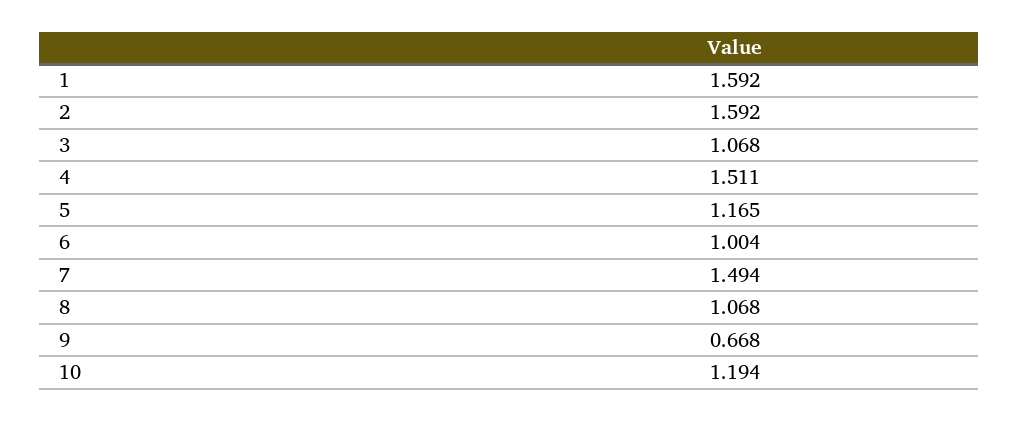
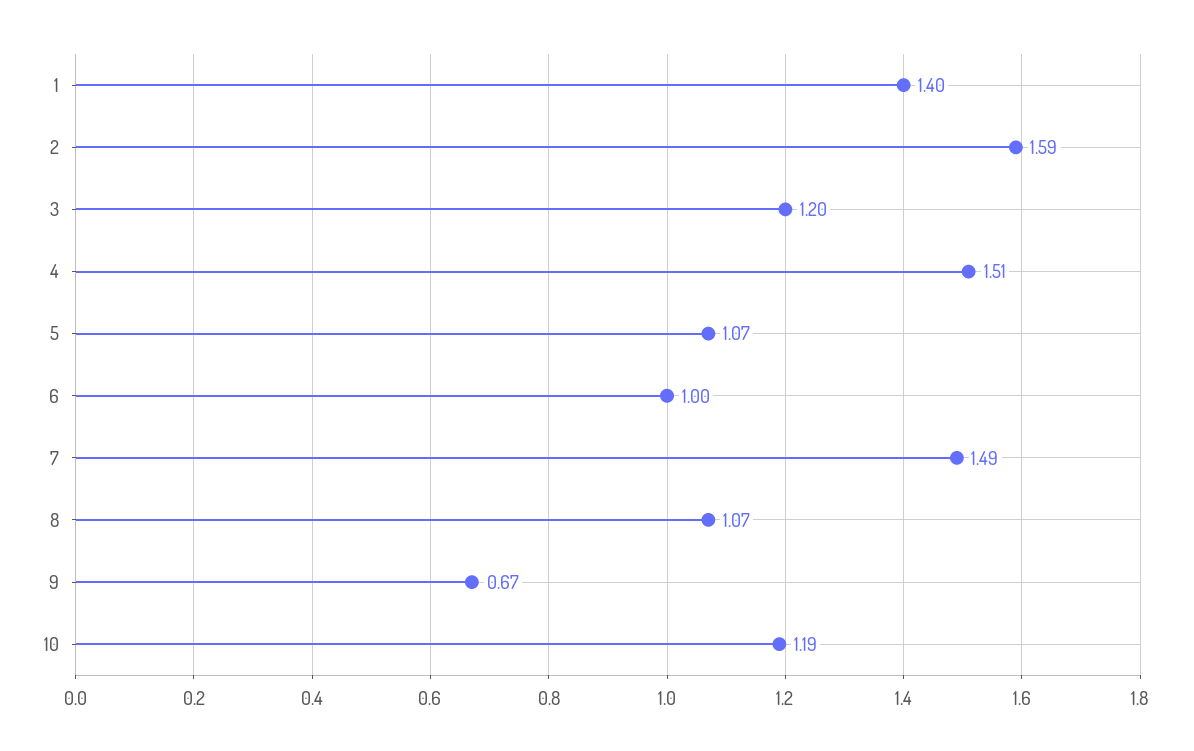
1: 1.592 -> 1.4
3: 1.068 -> 1.2
5: 1.165 -> 1.07

